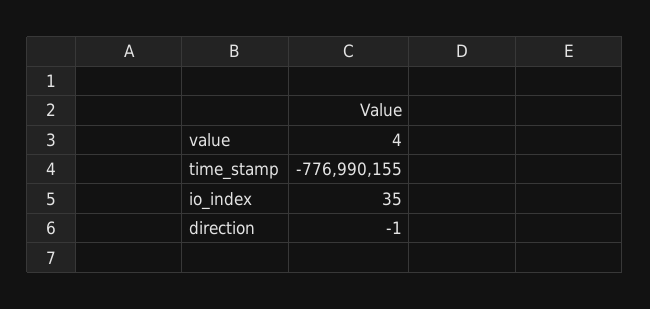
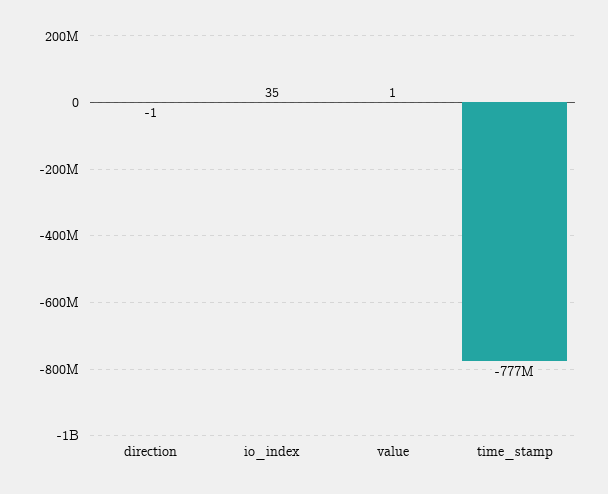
value: 4 -> 1

